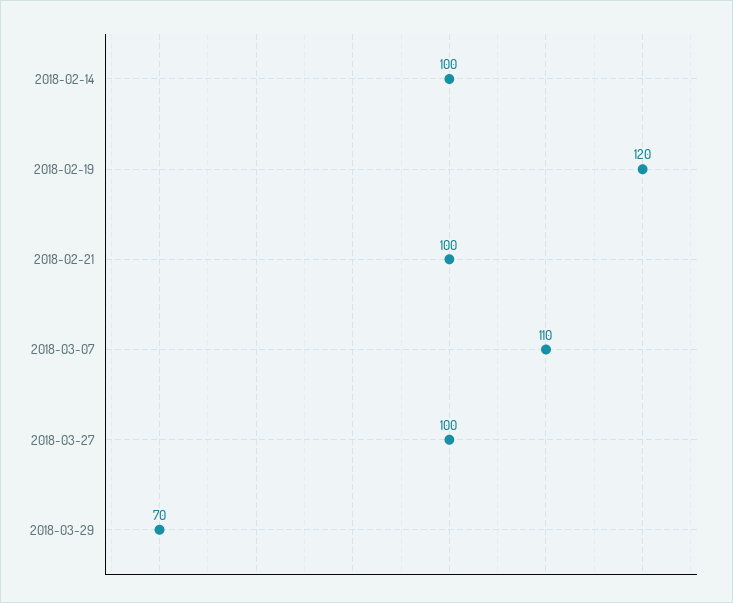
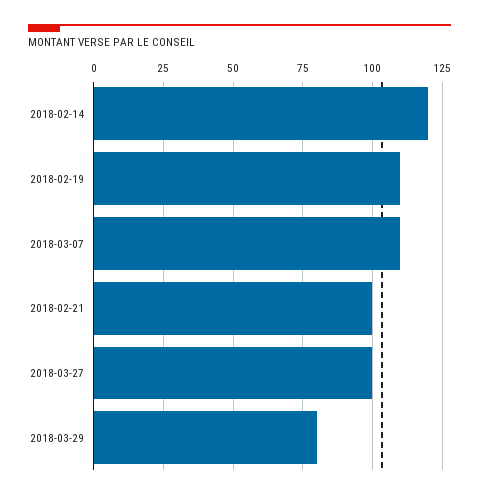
2018-02-14: 100 -> 120
2018-02-19: 120 -> 110
2018-03-29: 70 -> 80

